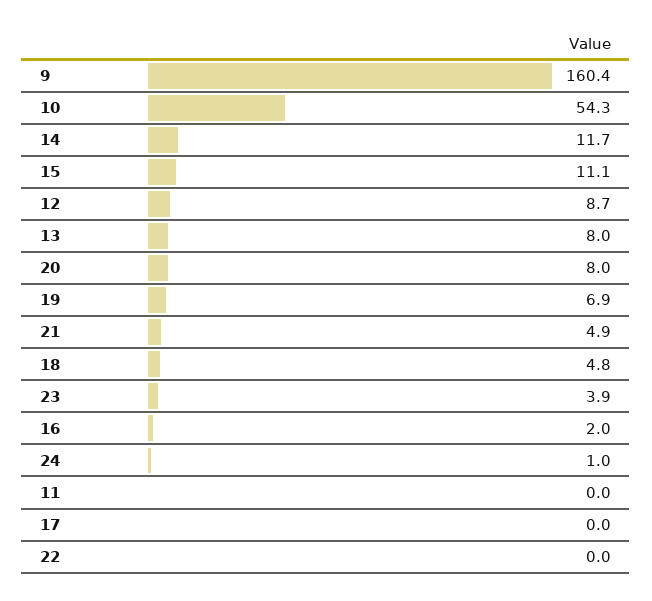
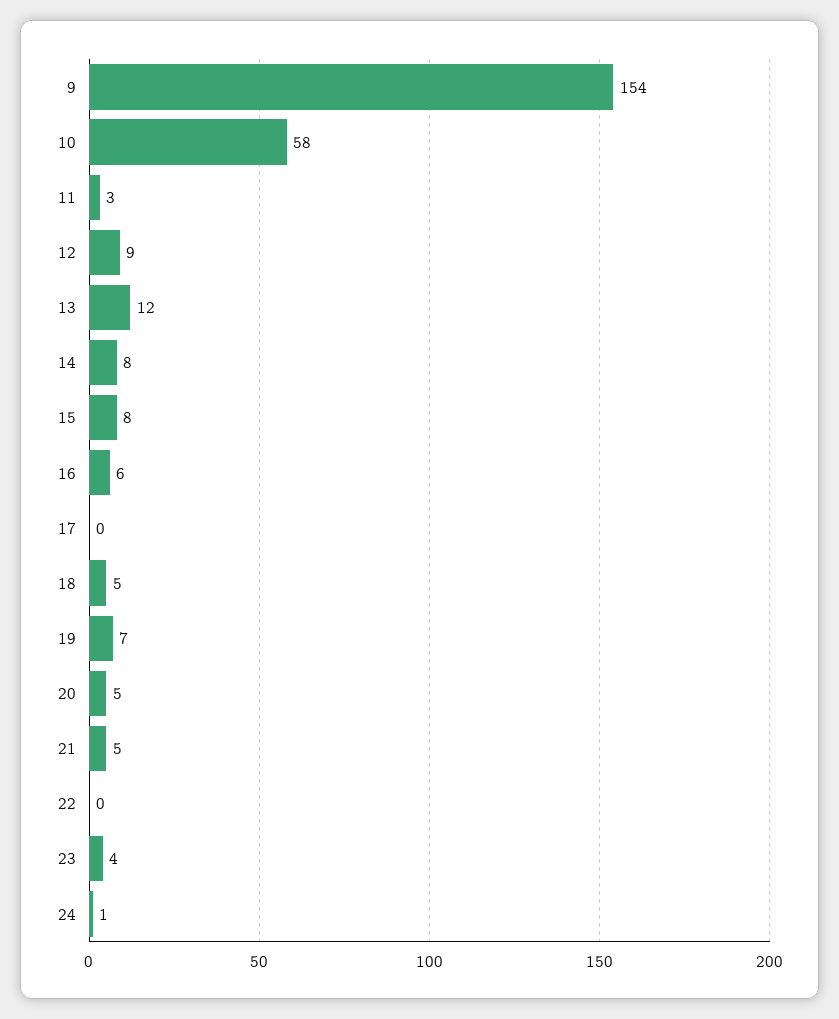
9: 160.4 -> 154
10: 54.3 -> 58
14: 11.7 -> 8
15: 11.1 -> 8
13: 8 -> 12
20: 8 -> 5
16: 2 -> 6
11: 0 -> 3

